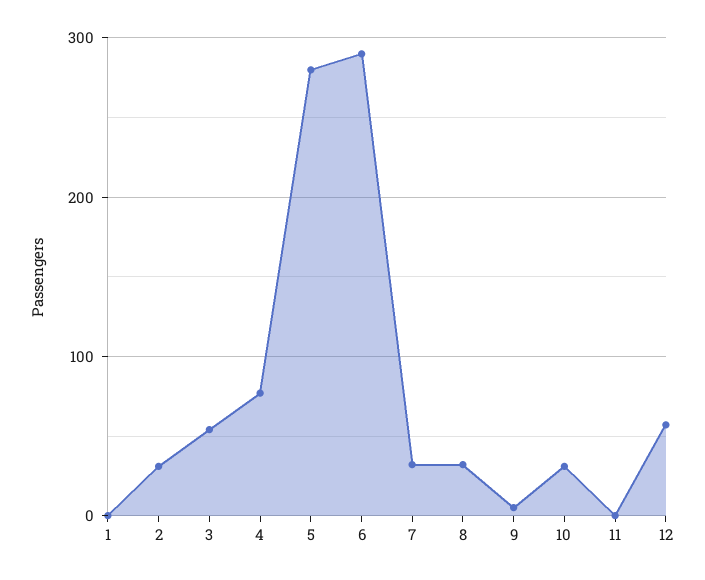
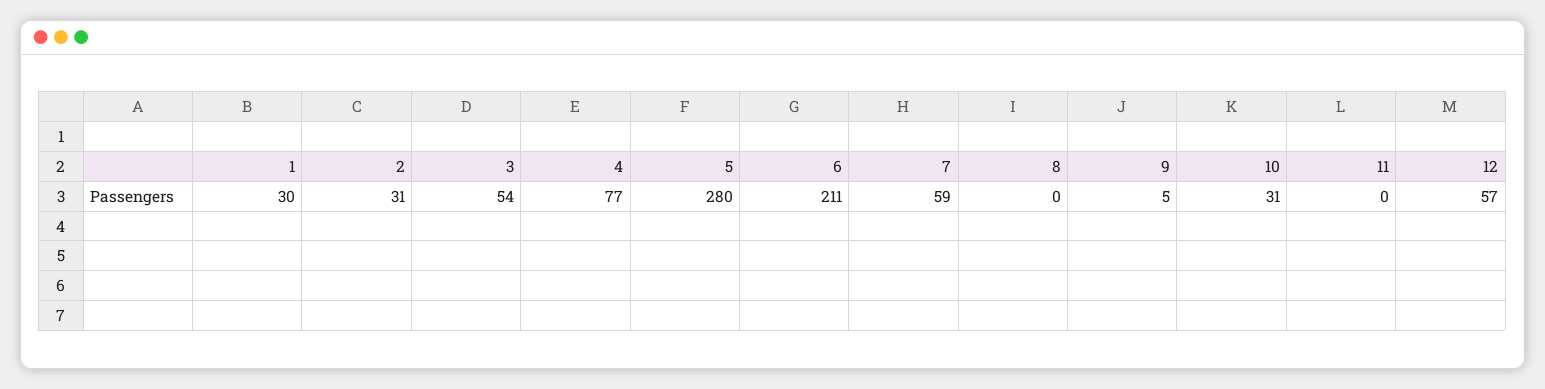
1: 0 -> 30
6: 290 -> 211
7: 30 -> 59
8: 30 -> 0

